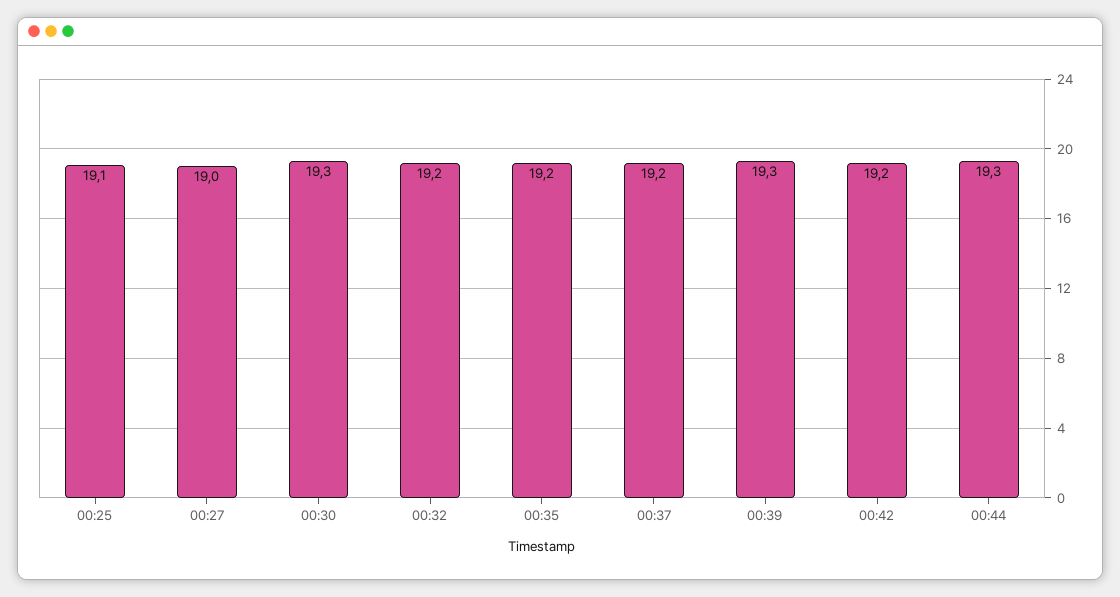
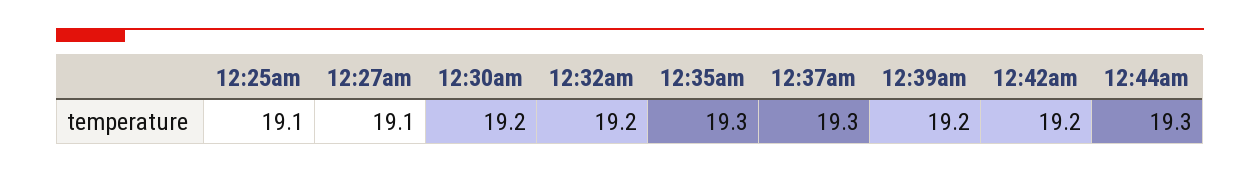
00:27: 19 -> 19.1
00:30: 19.3 -> 19.2
00:35: 19.2 -> 19.3
00:37: 19.2 -> 19.3
00:39: 19.3 -> 19.2

